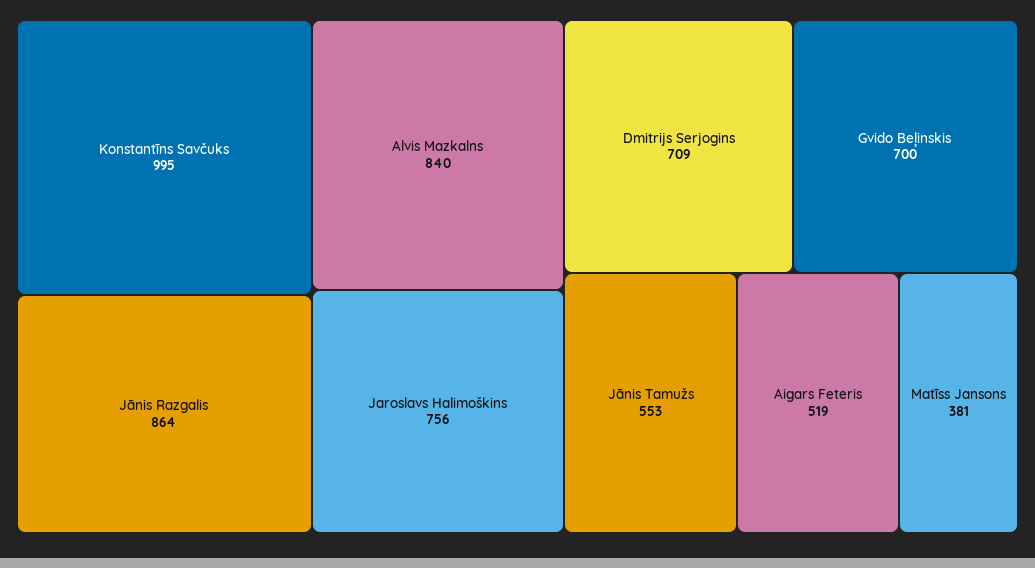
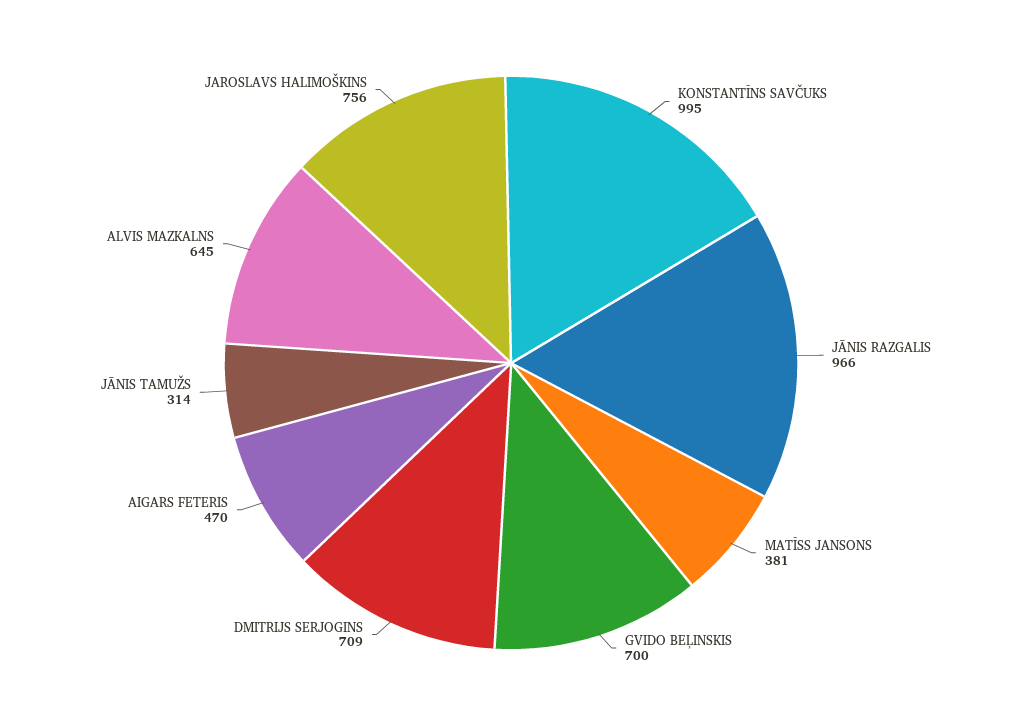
Jānis Razgalis: 864 -> 966
Alvis Mazkalns: 840 -> 645
Jānis Tamužs: 553 -> 314
Aigars Feteris: 519 -> 470

